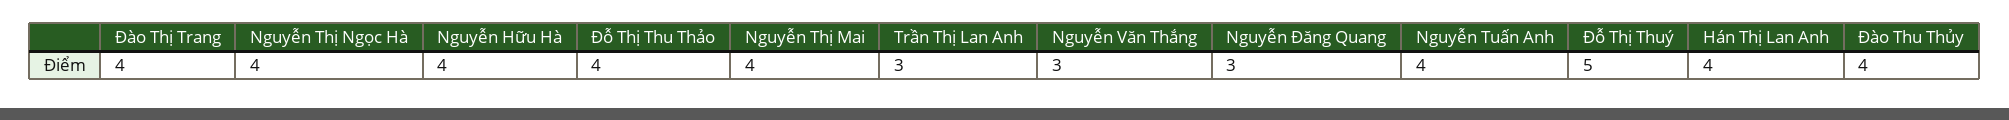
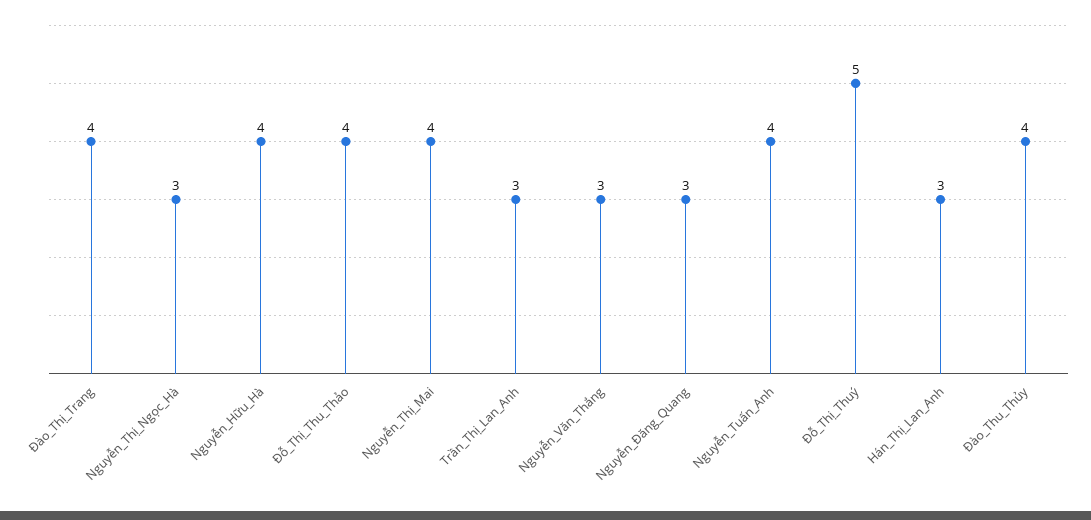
Nguyễn Thị Ngọc Hà: 4 -> 3
Hán Thị Lan Anh: 4 -> 3

